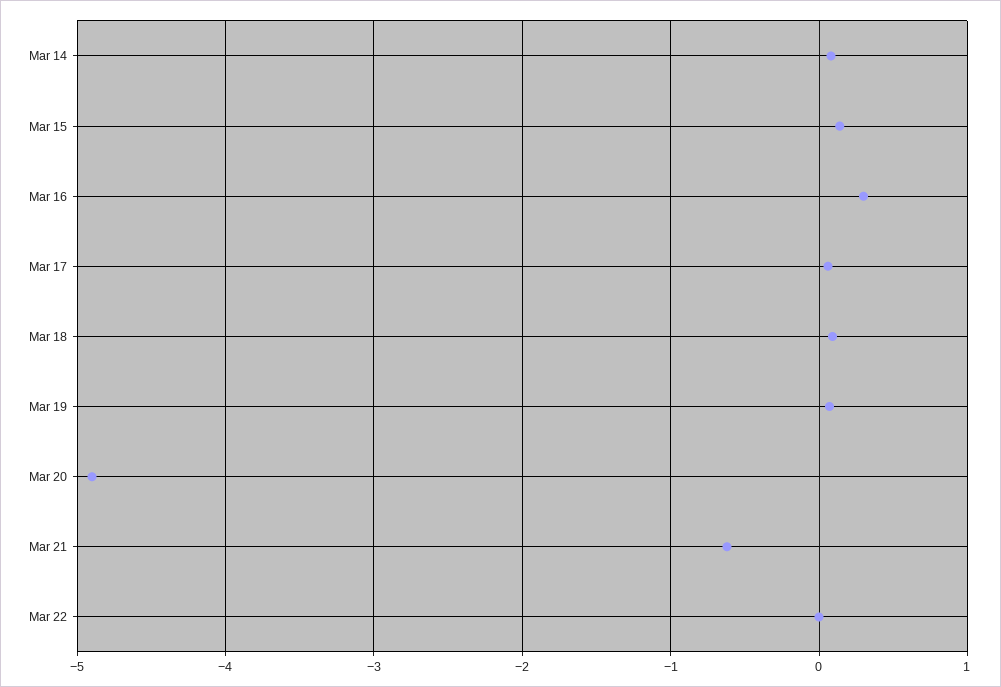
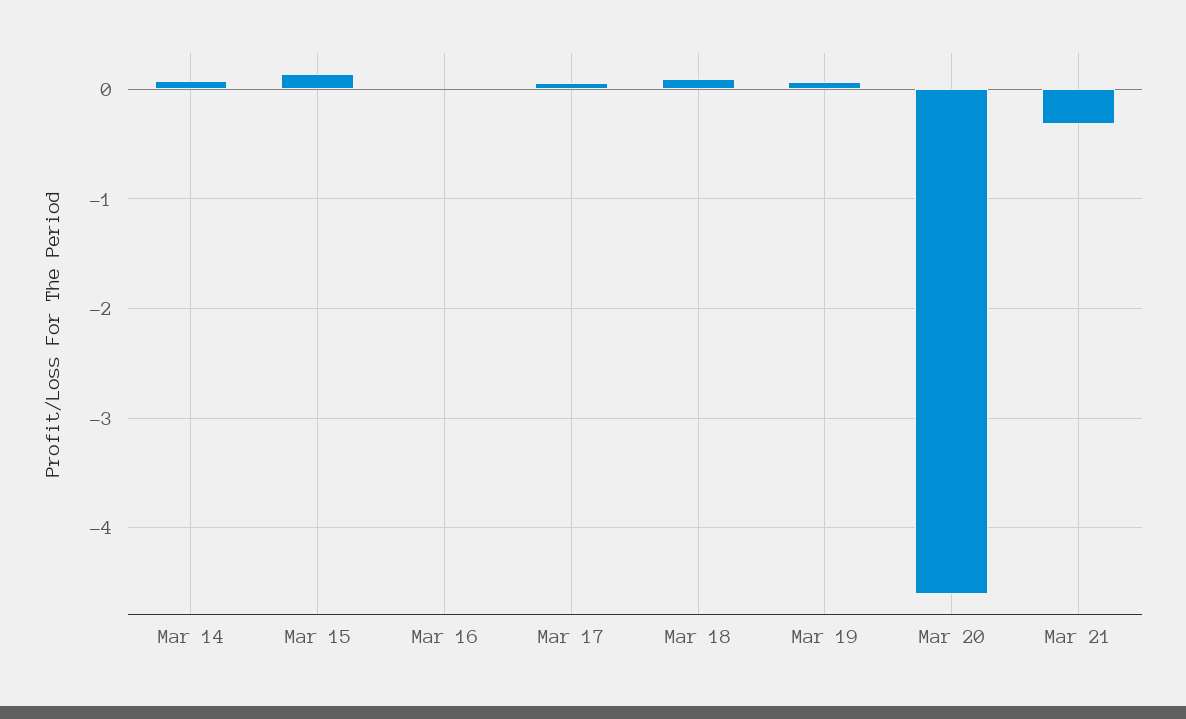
Mar 16: 0.3 -> 0
Mar 20: -4.9 -> -4.6
Mar 21: -0.6 -> -0.3
Mar 22: 0 -> none

